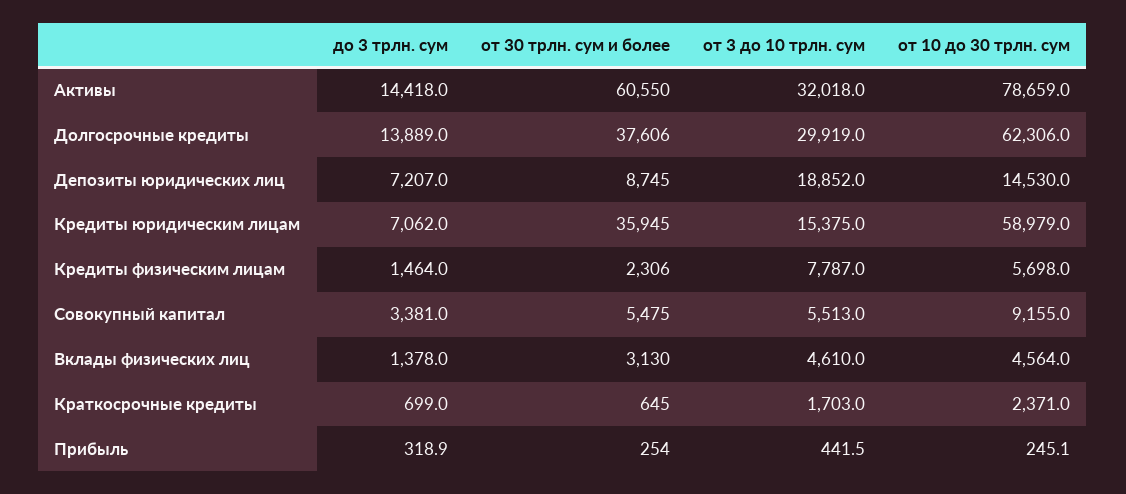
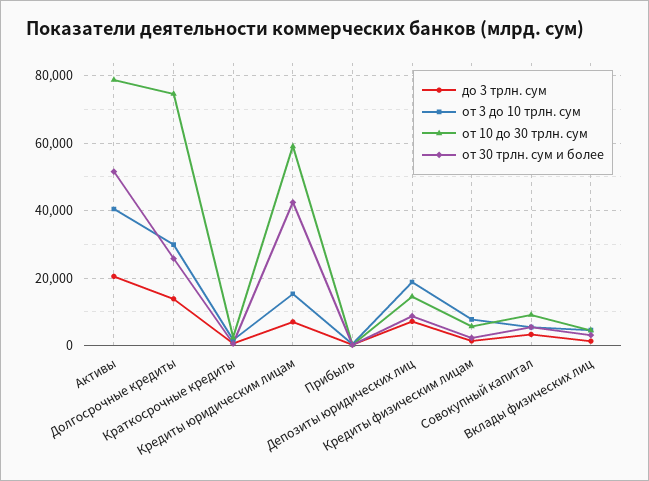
до 3 трлн. сум, Активы: 14418 -> 20000
от 30 трлн. сум и более, Активы: 60550 -> 52000
от 3 до 10 трлн. сум, Активы: 32018 -> 40000
от 30 трлн. сум и более, Долгосрочные кредиты: 37606 -> 26000
от 10 до 30 трлн. сум, Долгосрочные кредиты: 62306 -> 74000
от 30 трлн. сум и более, Кредиты юридическим лицам: 35945 -> 42000

